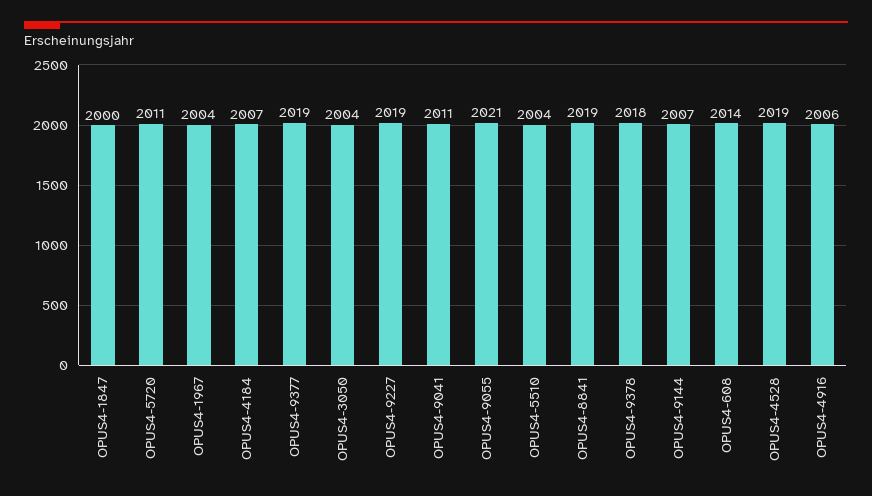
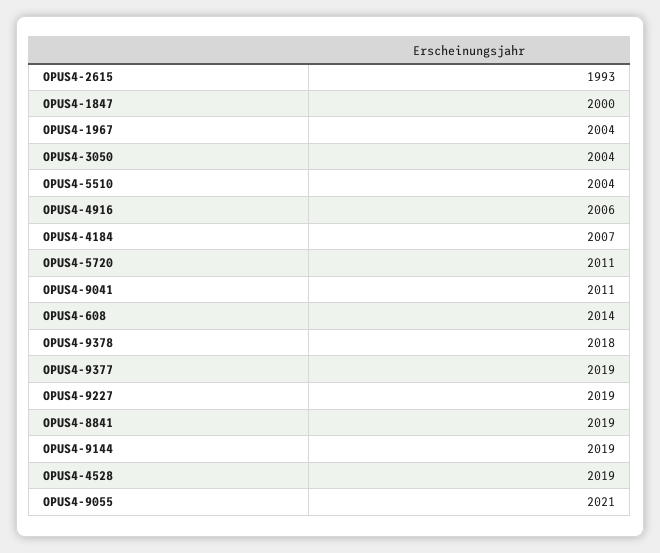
OPUS4-9144: 2007 -> 2019
OPUS4-2615: none -> 1993

